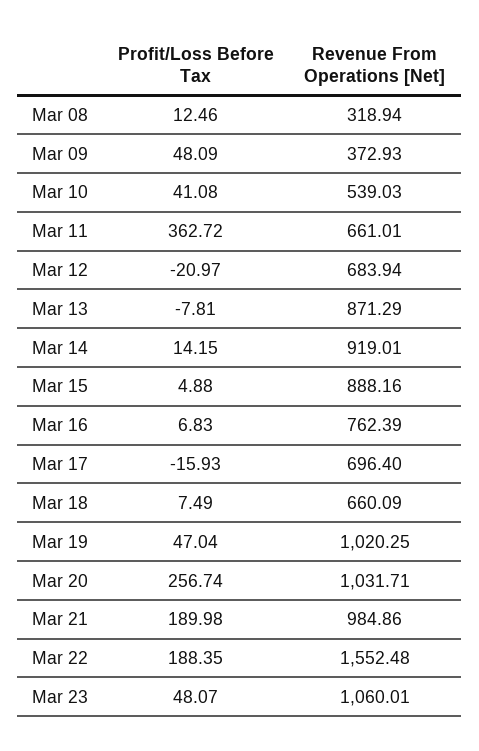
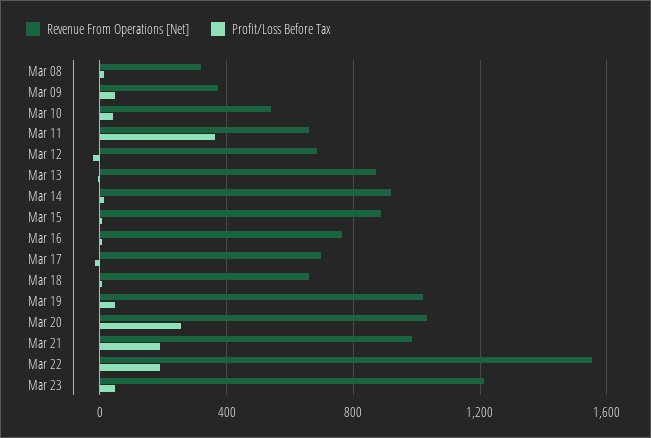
Revenue From Operations [Net], Mar 23: 1060.01 -> 1200

